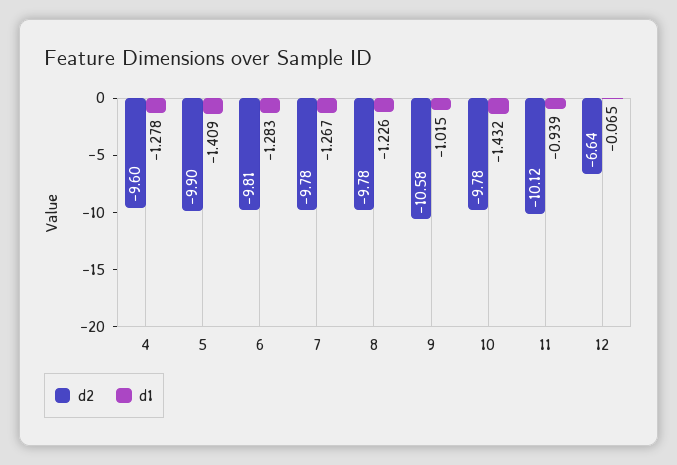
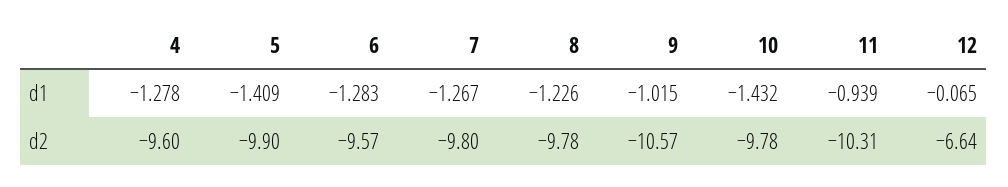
d2, 6: -9.81 -> -9.57
d2, 7: -9.78 -> -9.8
d2, 9: -10.58 -> -10.57
d2, 11: -10.12 -> -10.31

